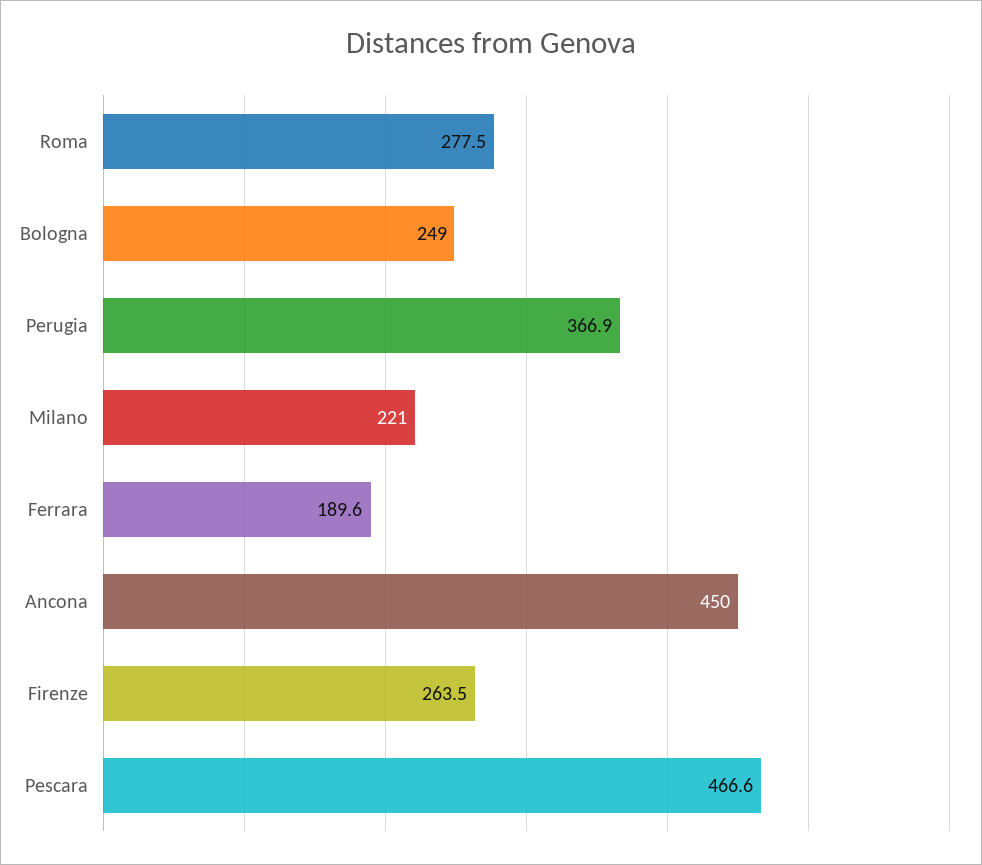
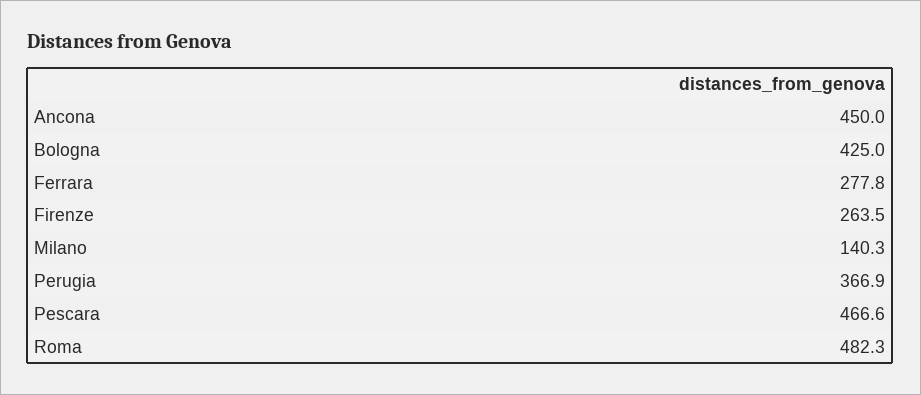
Roma: 277.5 -> 482.3
Bologna: 249 -> 425
Milano: 221 -> 140.3
Ferrara: 189.6 -> 277.8

